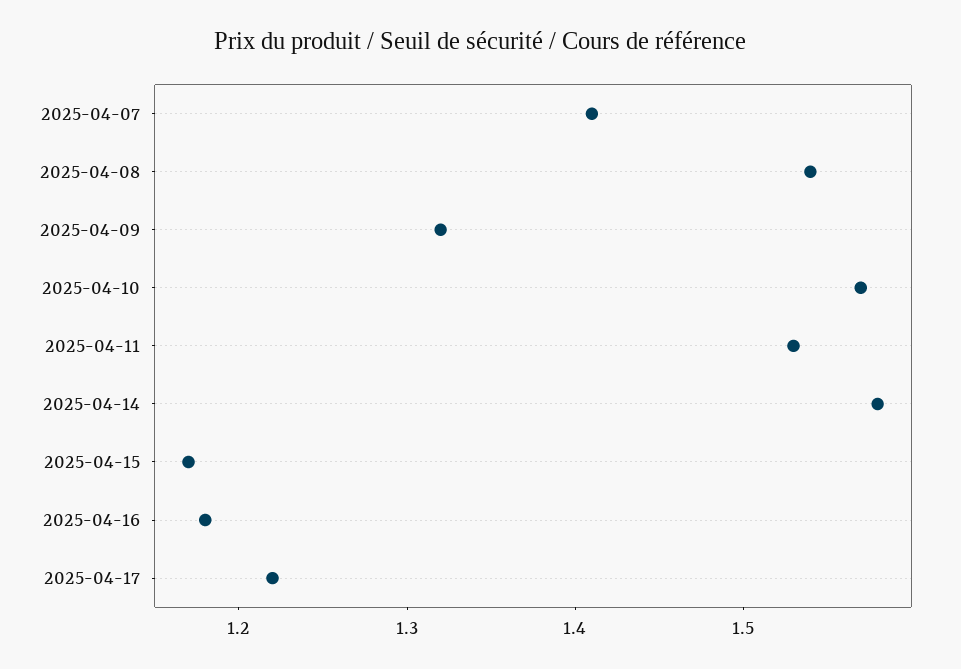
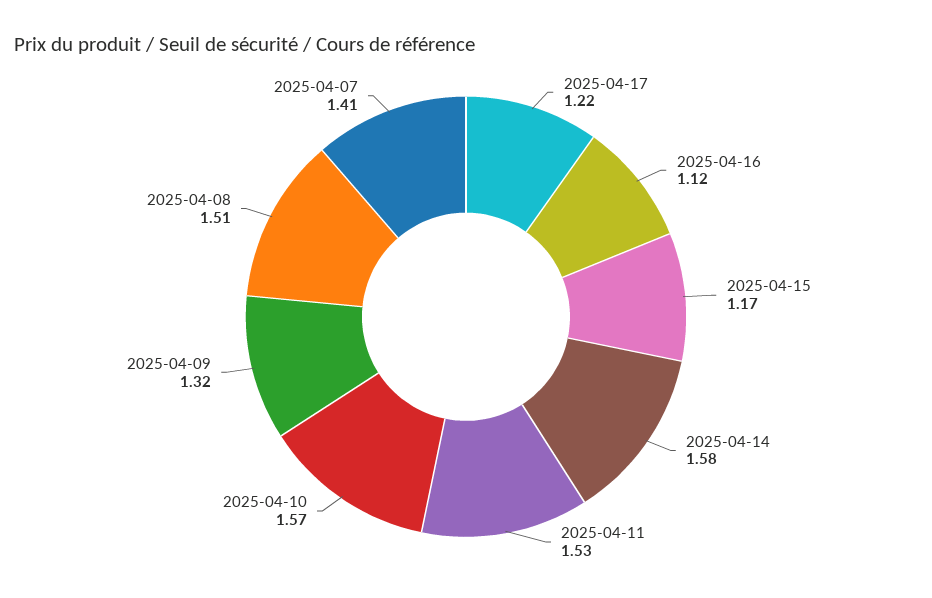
2025-04-08: 1.54 -> 1.51
2025-04-16: 1.18 -> 1.12

